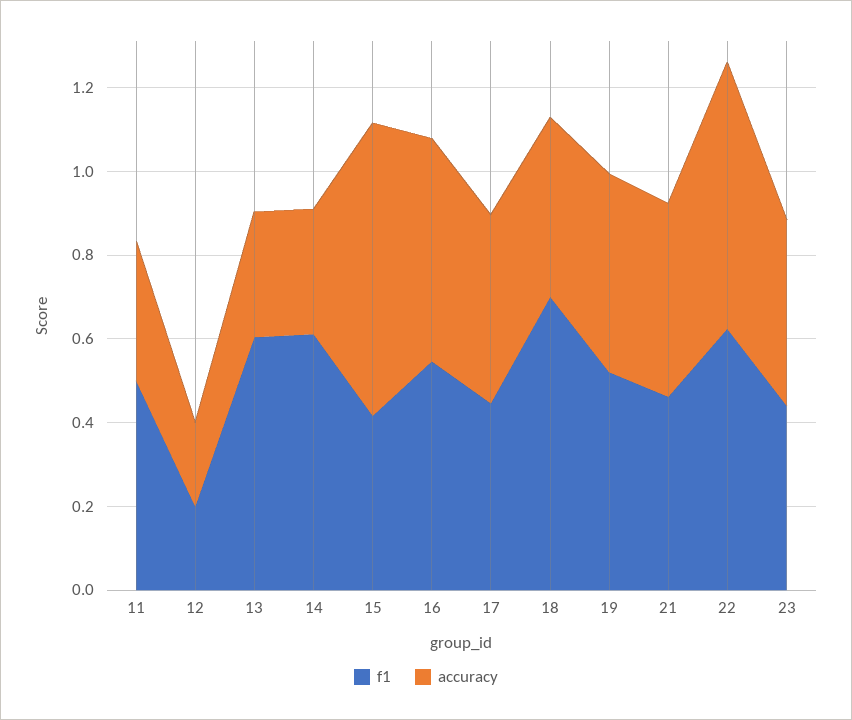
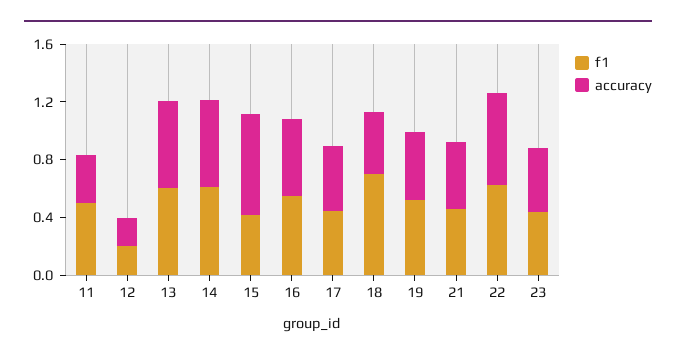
accuracy, 13: 0.3 -> 0.6
accuracy, 14: 0.3 -> 0.6

